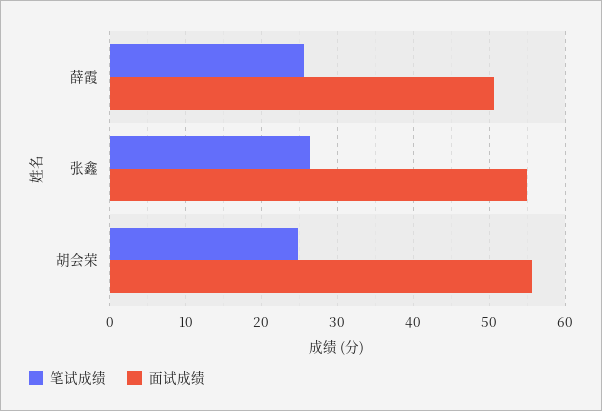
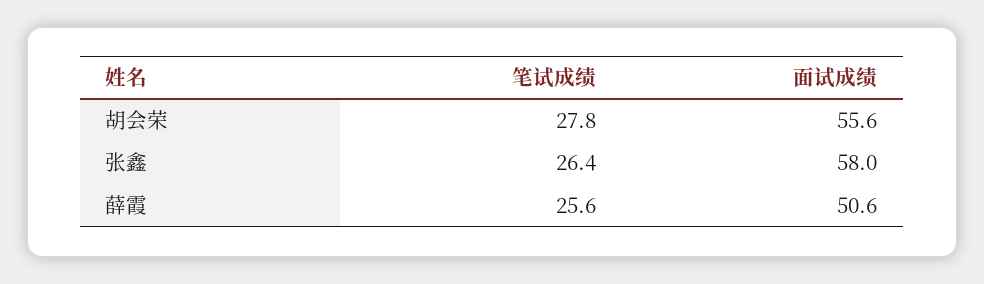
面试成绩, 张鑫: 55 -> 58
笔试成绩, 胡会荣: 25 -> 27.8

